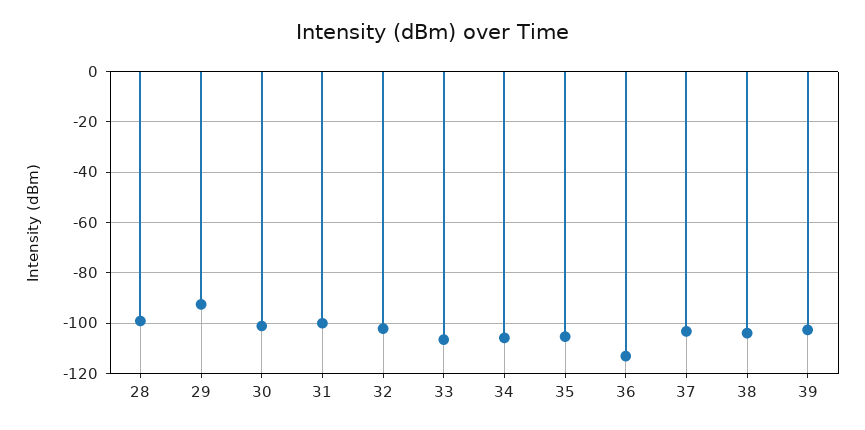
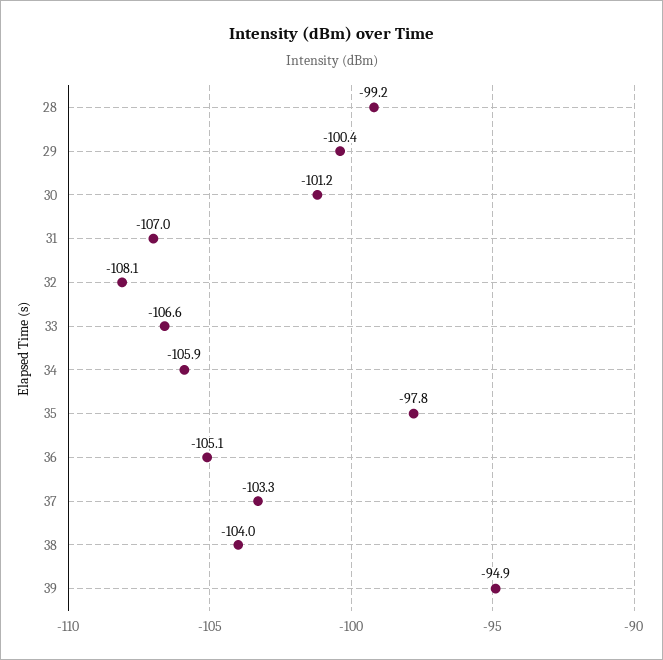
29: -92.5 -> -100.4
31: -100 -> -107
32: -102.5 -> -108.1
35: -105 -> -97.8
36: -112.5 -> -105.1
39: -102.5 -> -94.9

